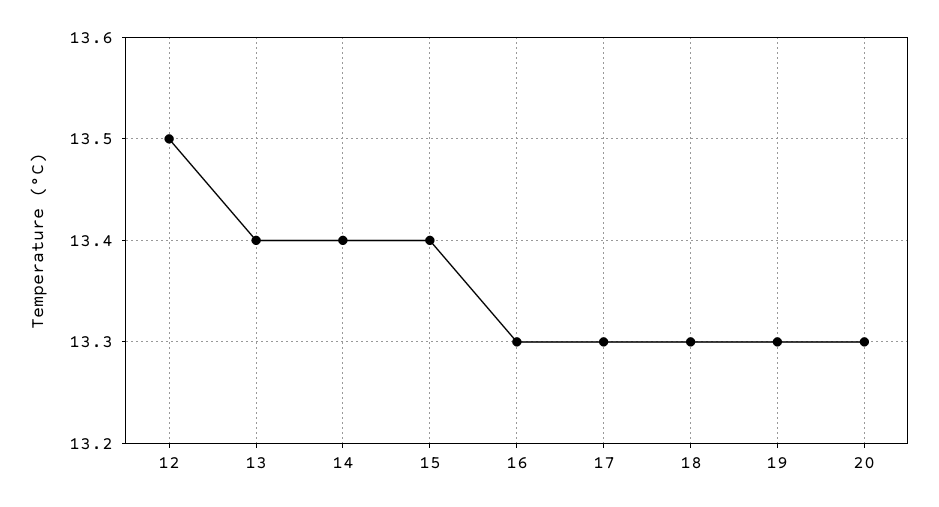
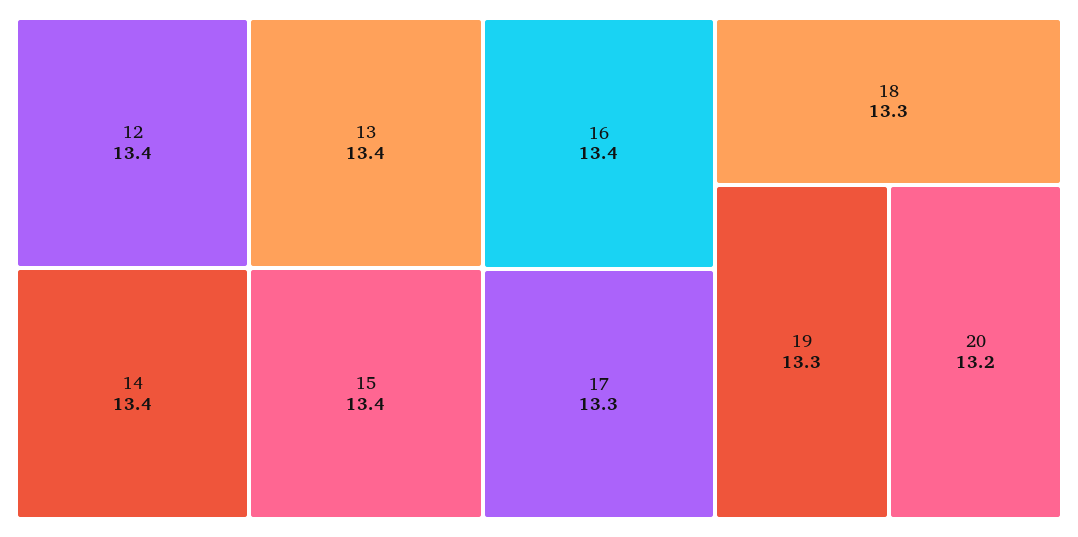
12: 13.5 -> 13.4
16: 13.3 -> 13.4
20: 13.3 -> 13.2

